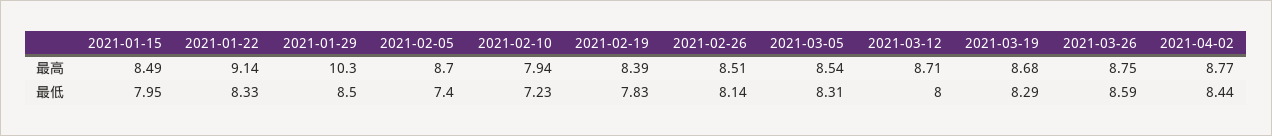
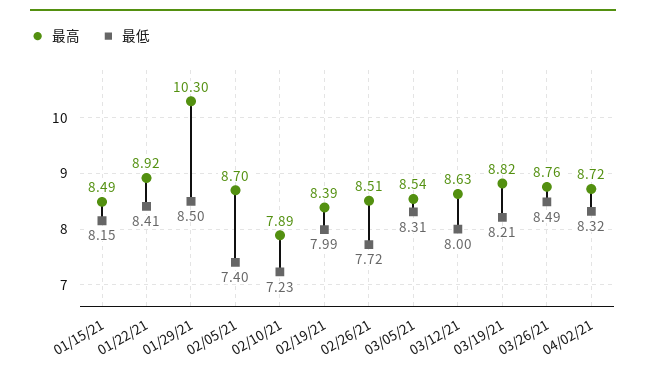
最高, 2021-01-22: 9.14 -> 8.92
最高, 2021-02-10: 7.94 -> 7.89
最高, 2021-03-12: 8.71 -> 8.63
最高, 2021-03-19: 8.68 -> 8.82
最高, 2021-03-26: 8.75 -> 8.76
最高, 2021-04-02: 8.77 -> 8.72
最低, 2021-01-15: 7.95 -> 8.15
最低, 2021-01-22: 8.33 -> 8.41
最低, 2021-02-19: 7.83 -> 7.99
最低, 2021-02-26: 8.14 -> 7.72
最低, 2021-03-19: 8.29 -> 8.21
最低, 2021-03-26: 8.59 -> 8.49
最低, 2021-04-02: 8.44 -> 8.32

